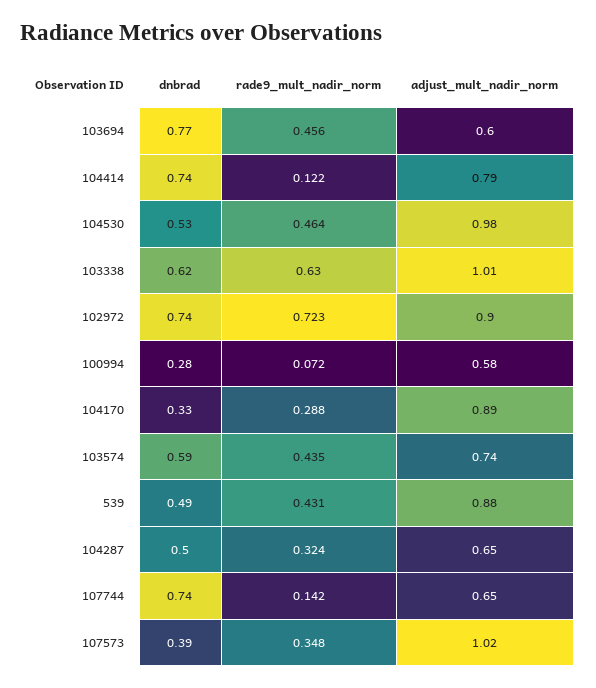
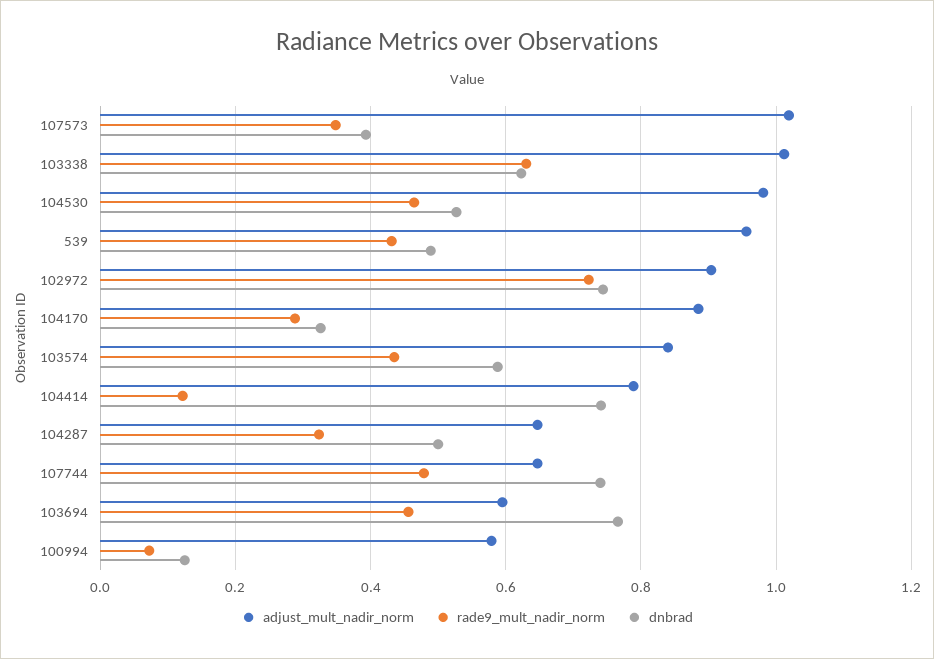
dnbrad, 100994: 0.28 -> 0.12
adjust_mult_nadir_norm, 103574: 0.74 -> 0.84
adjust_mult_nadir_norm, 539: 0.88 -> 0.96
rade9_mult_nadir_norm, 107744: 0.142 -> 0.48

